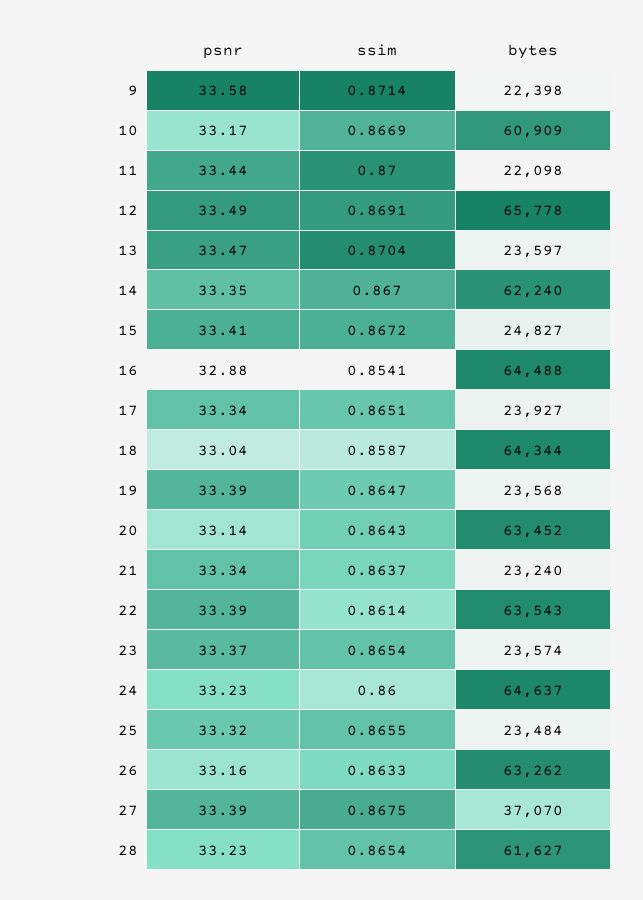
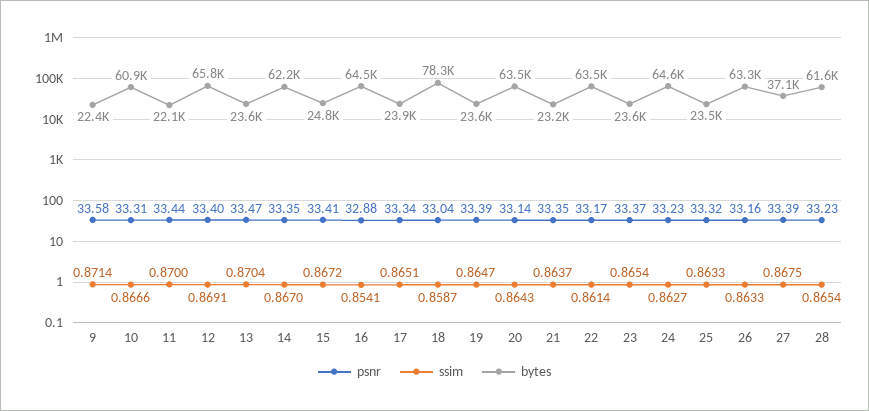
psnr, 10: 33.17 -> 33.31
ssim, 10: 0.8669 -> 0.8666
psnr, 12: 33.49 -> 33.4
bytes, 18: 64344 -> 78300
psnr, 21: 33.34 -> 33.35
psnr, 22: 33.39 -> 33.17
ssim, 24: 0.86 -> 0.8627
ssim, 25: 0.8655 -> 0.8633

